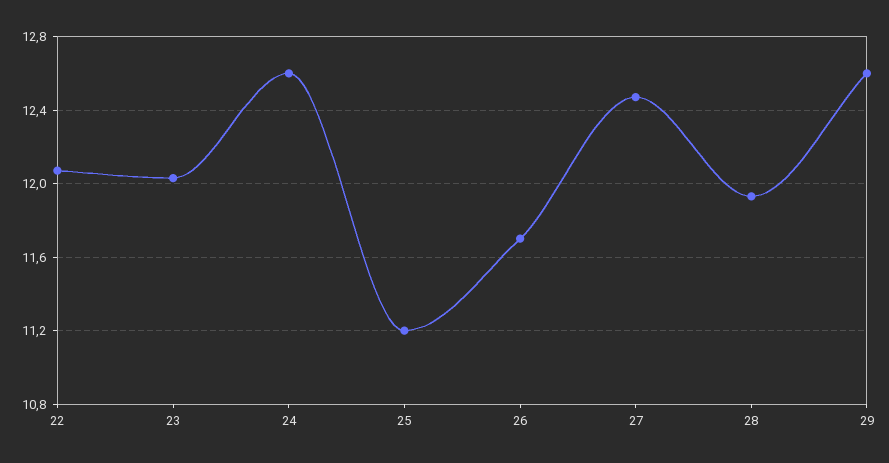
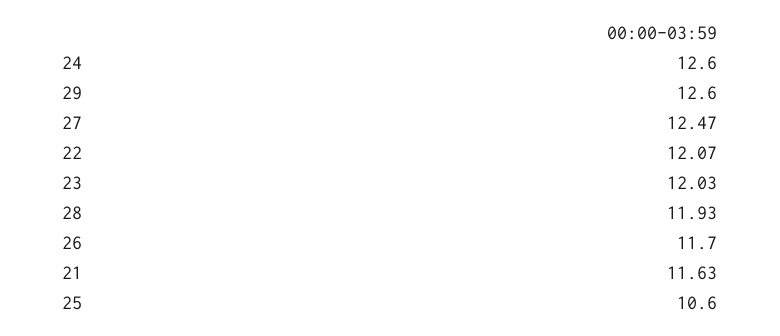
25: 11.2 -> 10.6
21: none -> 11.63

